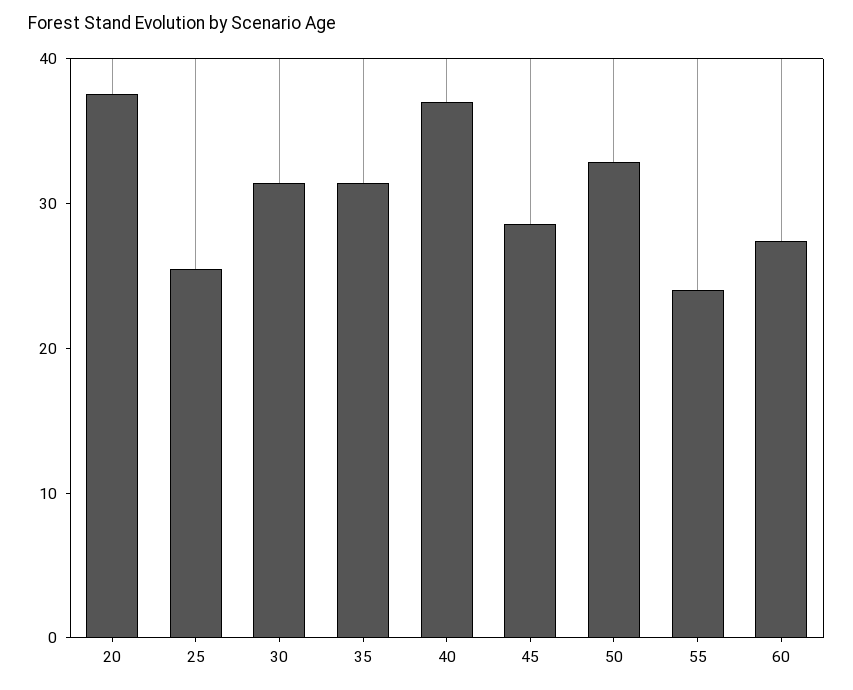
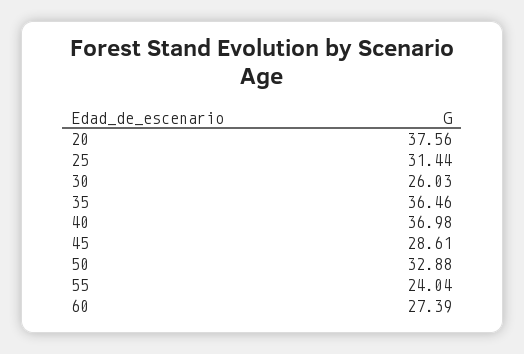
25: 26 -> 31.44
30: 32 -> 26.03
35: 32 -> 36.46

